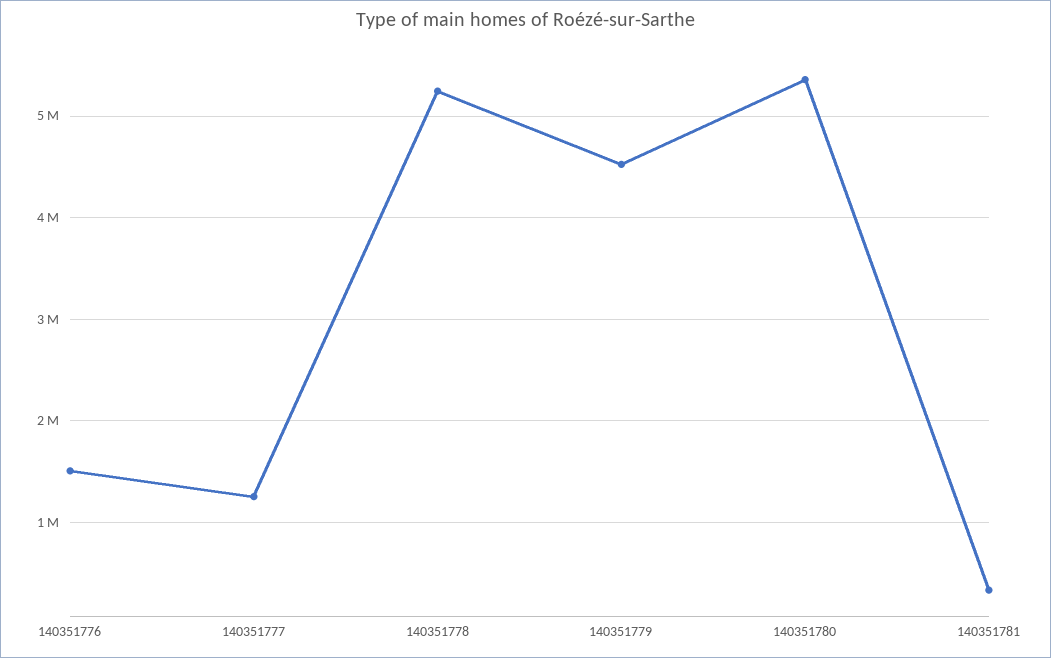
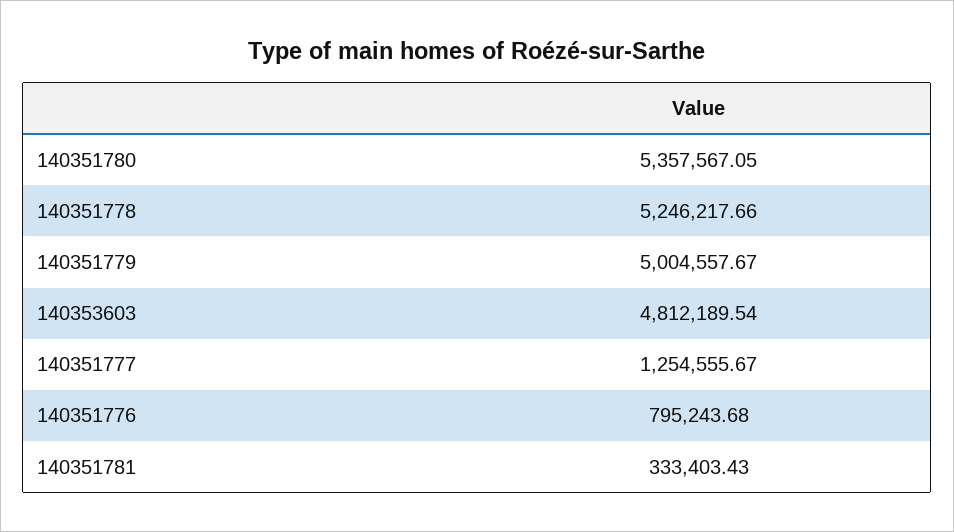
140351776: 1500000 -> 795243.68
140351779: 4500000 -> 5004557.67
140353603: none -> 4812189.54

